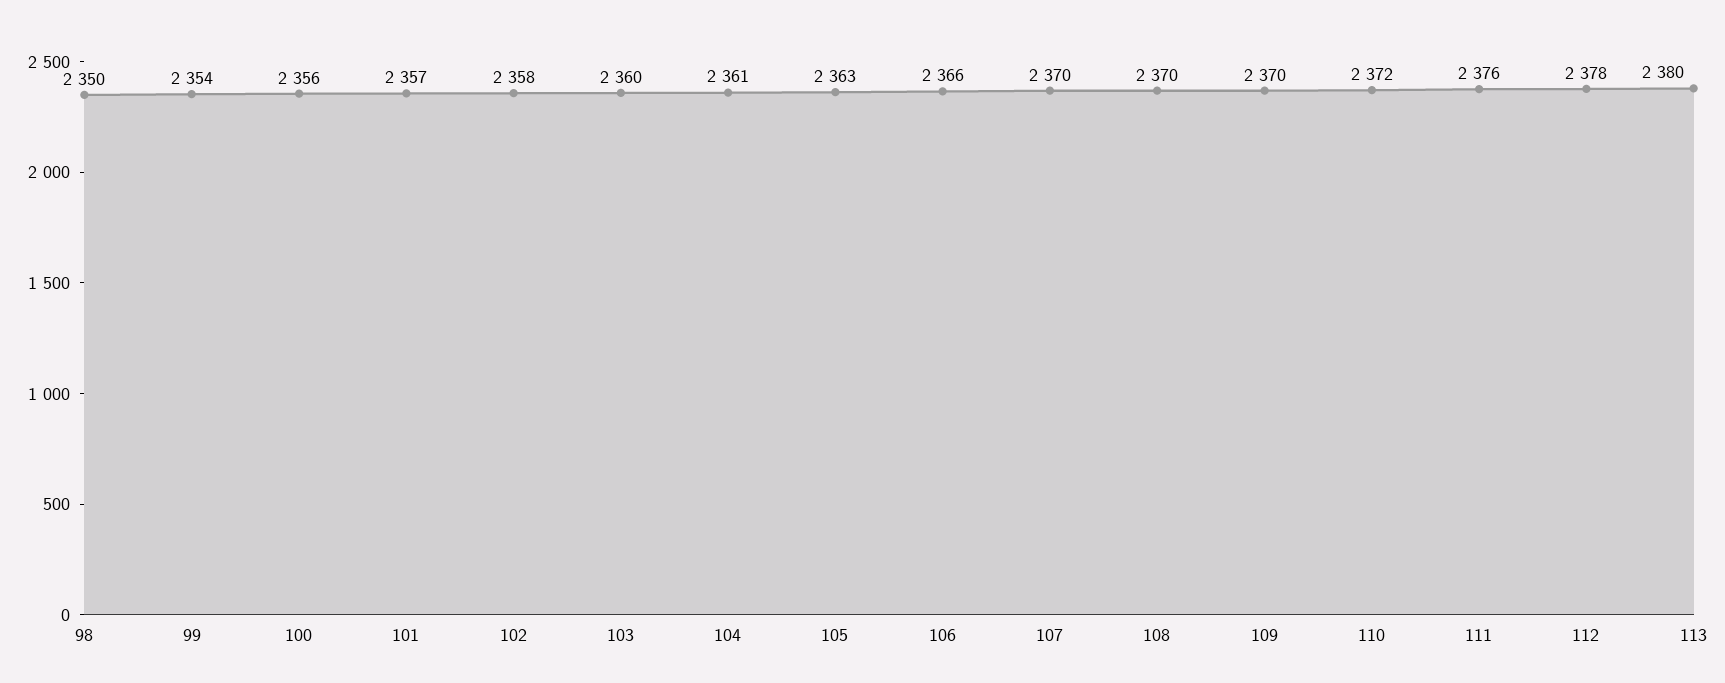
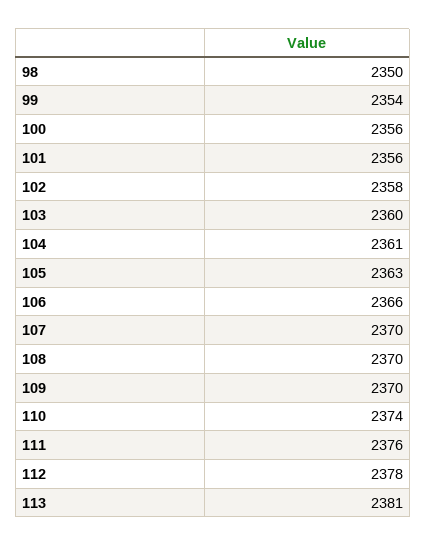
101: 2357 -> 2356
110: 2372 -> 2374
113: 2380 -> 2381

